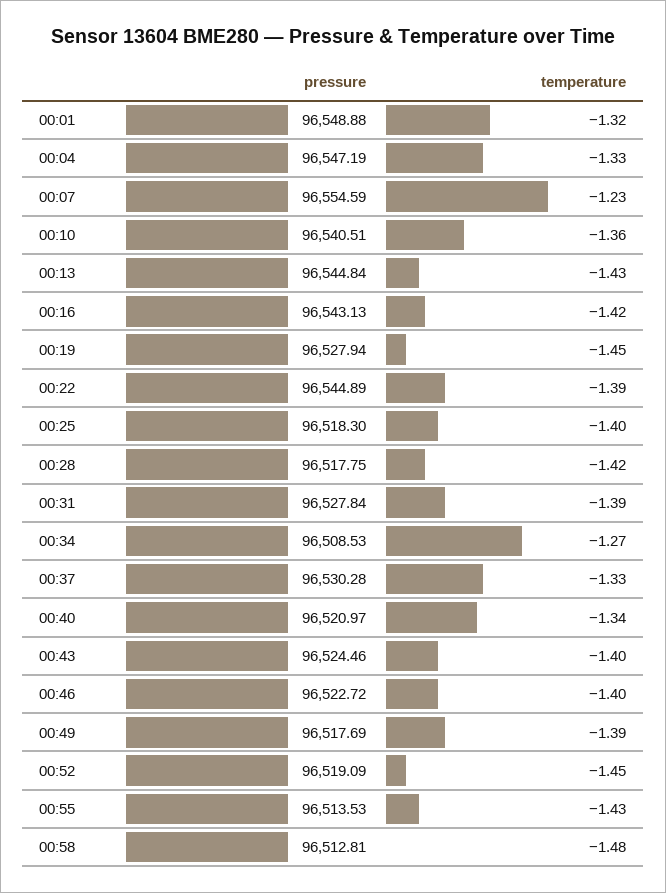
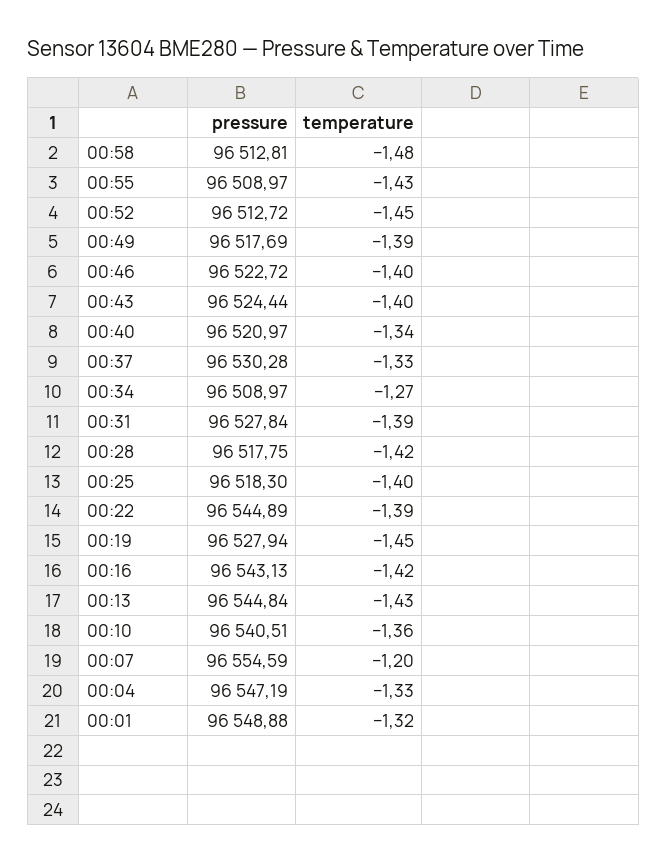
temperature, 00:07: -1.23 -> -1.2
pressure, 00:34: 96508.53 -> 96508.97
pressure, 00:43: 96524.46 -> 96524.44
pressure, 00:52: 96519.09 -> 96512.72
pressure, 00:55: 96513.53 -> 96508.97

